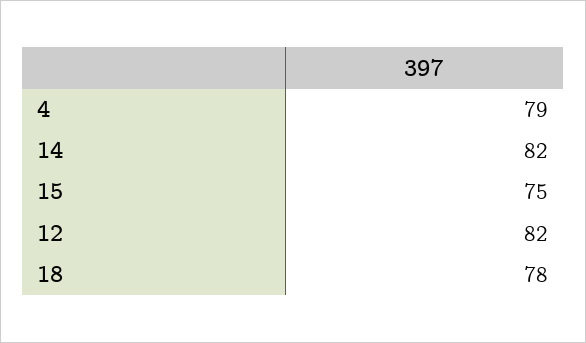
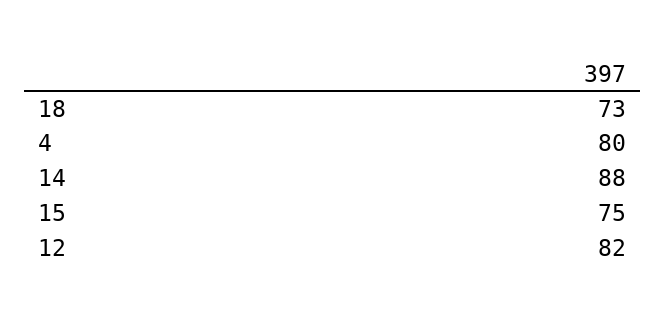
4: 79 -> 80
14: 82 -> 88
18: 78 -> 73

